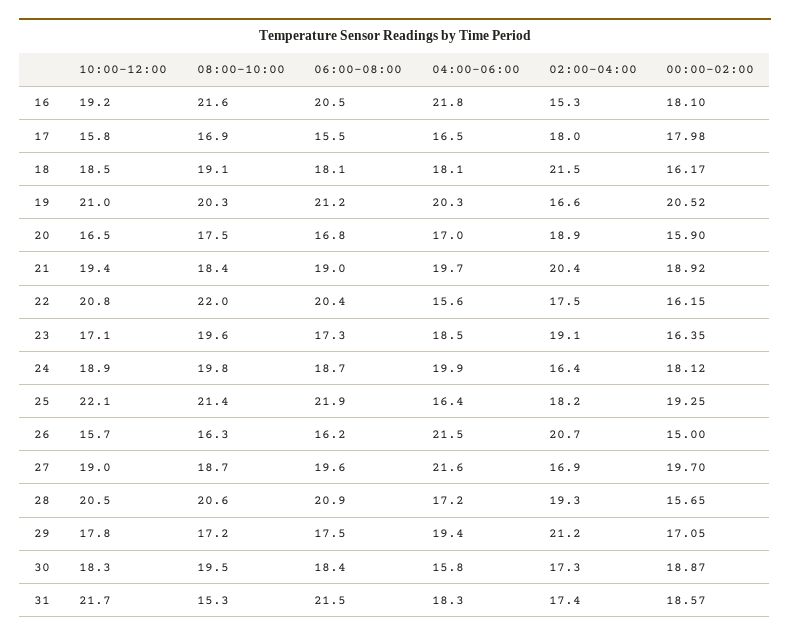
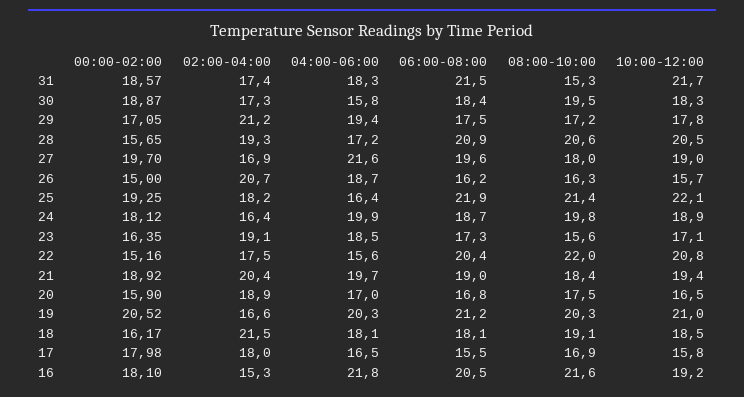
00:00-02:00, 22: 16.15 -> 15.16
08:00-10:00, 23: 19.6 -> 15.6
04:00-06:00, 26: 21.5 -> 18.7
08:00-10:00, 27: 18.7 -> 18

